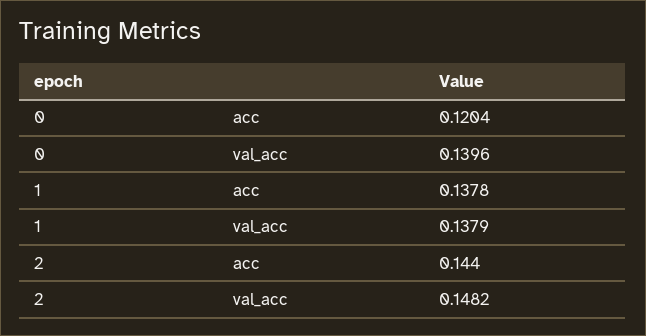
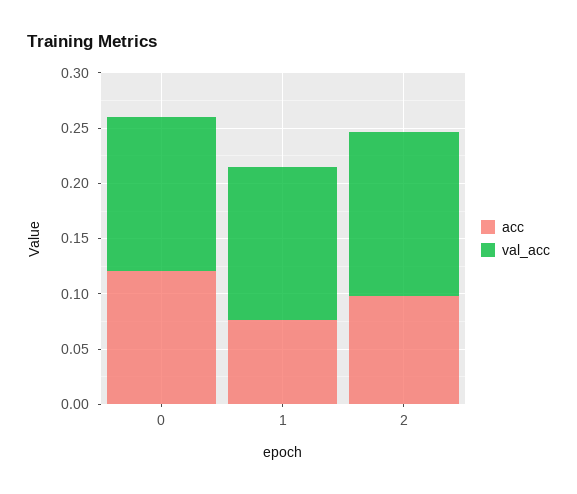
acc, 1: 0.1378 -> 0.08
acc, 2: 0.144 -> 0.1

